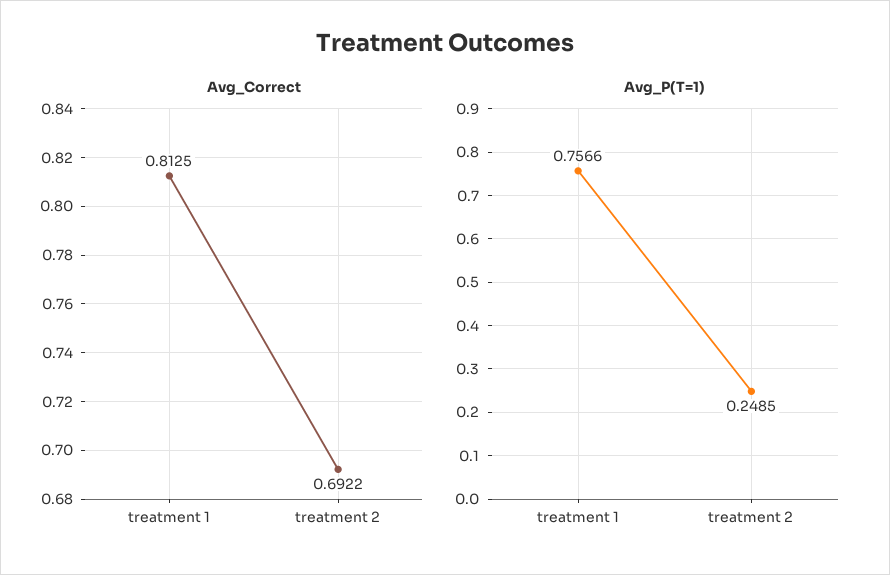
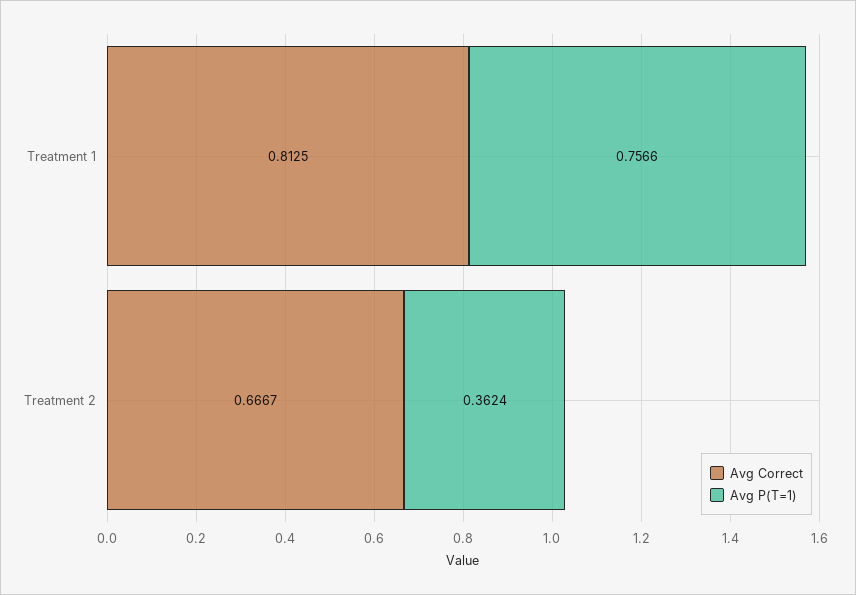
Avg_Correct, treatment 2: 0.6922 -> 0.6667
Avg_P(T=1), treatment 2: 0.2485 -> 0.3624

